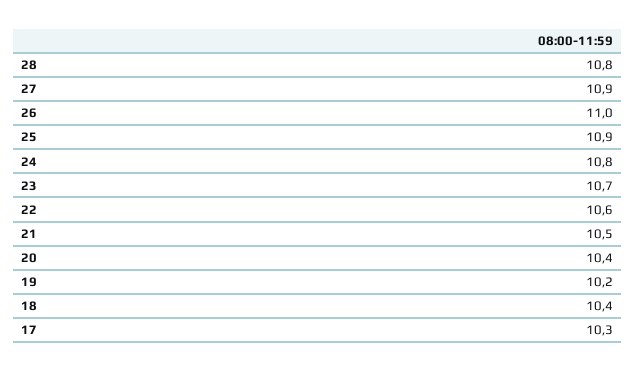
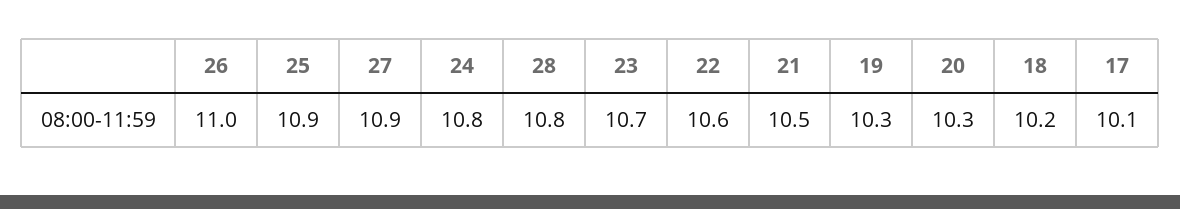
20: 10.4 -> 10.3
19: 10.2 -> 10.3
18: 10.4 -> 10.2
17: 10.3 -> 10.1

